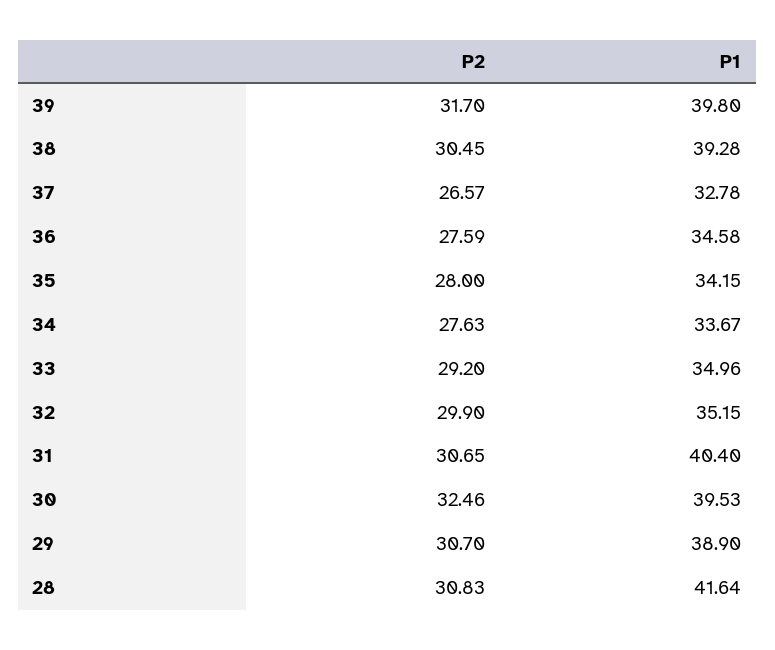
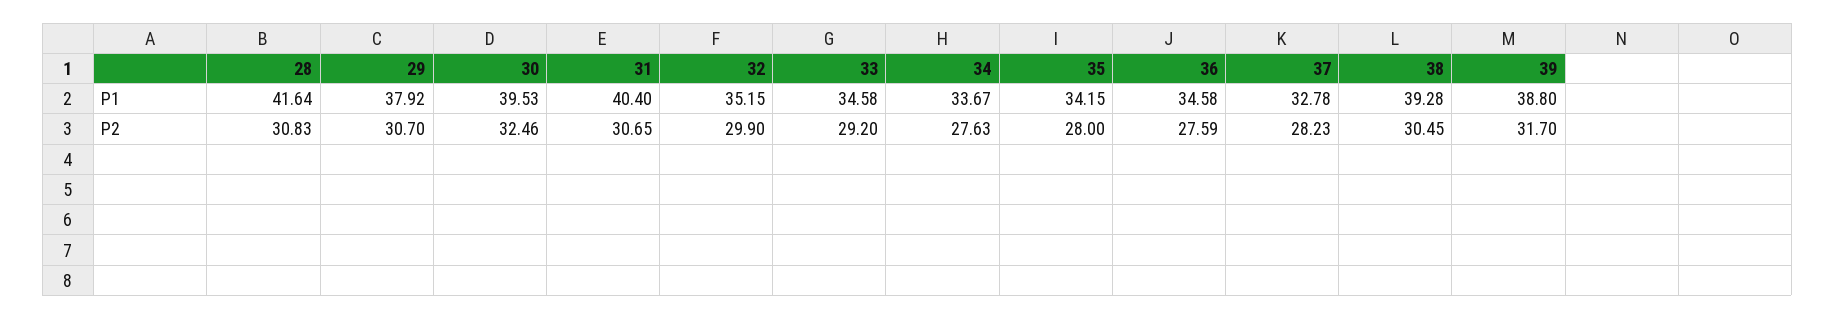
P1, 39: 39.8 -> 38.8
P2, 37: 26.57 -> 28.23
P1, 33: 34.96 -> 34.58
P1, 29: 38.9 -> 37.92

